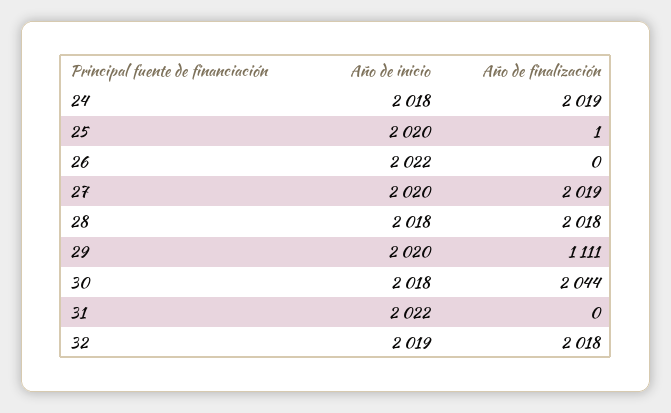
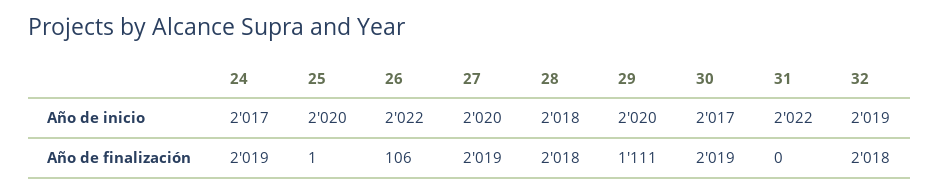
Año de inicio, 24: 2018 -> 2017
Año de finalización, 26: 0 -> 106
Año de inicio, 30: 2018 -> 2017
Año de finalización, 30: 2044 -> 2019

